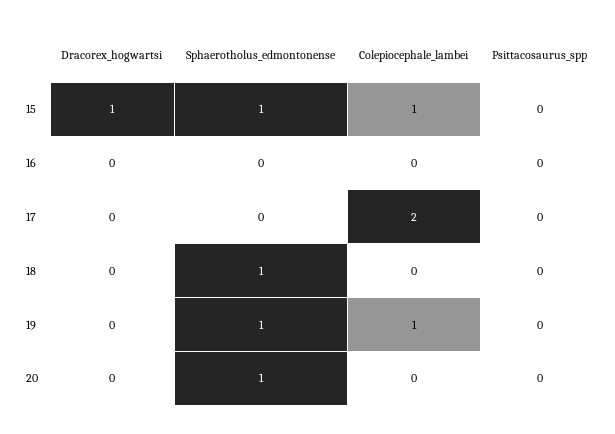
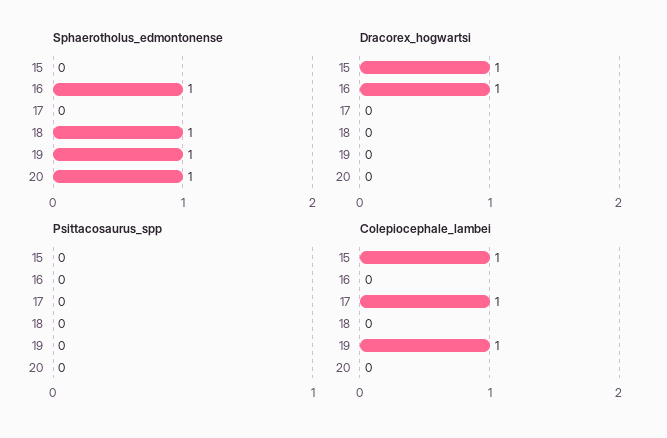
Sphaerotholus_edmontonense, 15: 1 -> 0
Dracorex_hogwartsi, 16: 0 -> 1
Sphaerotholus_edmontonense, 16: 0 -> 1
Colepiocephale_lambei, 17: 2 -> 1

